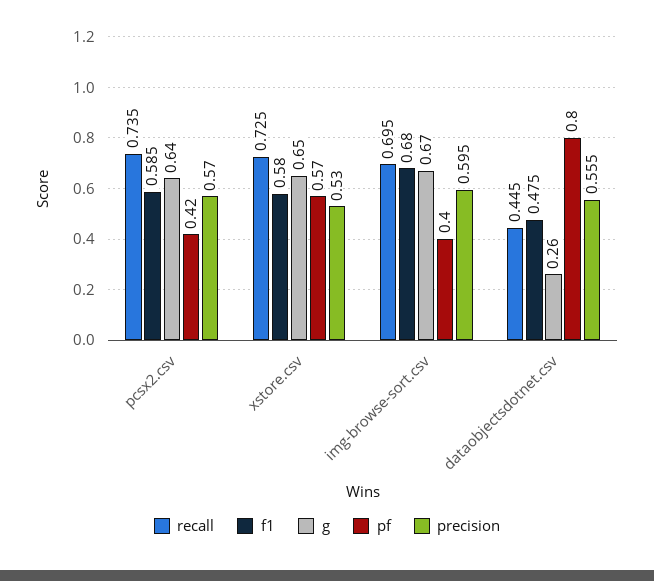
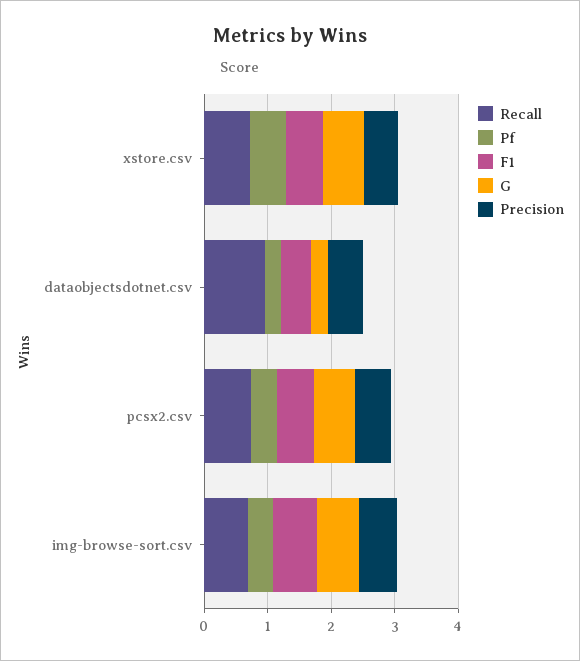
recall, dataobjectsdotnet.csv: 0.445 -> 1
pf, dataobjectsdotnet.csv: 0.8 -> 0.2

